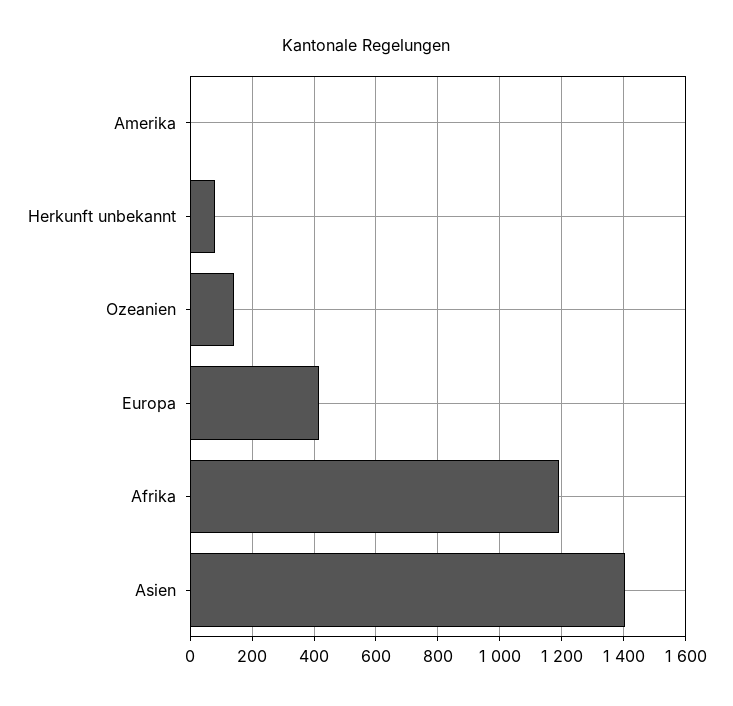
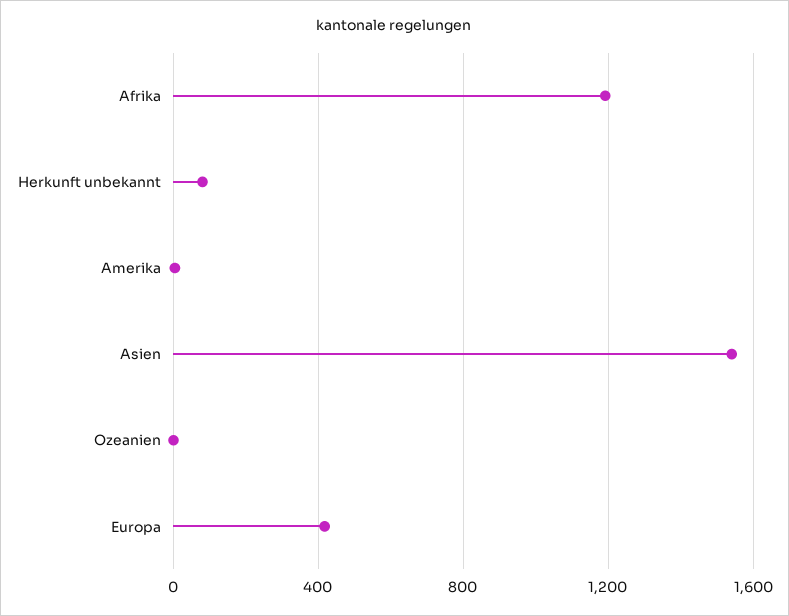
Ozeanien: 140 -> 0
Asien: 1400 -> 1550

